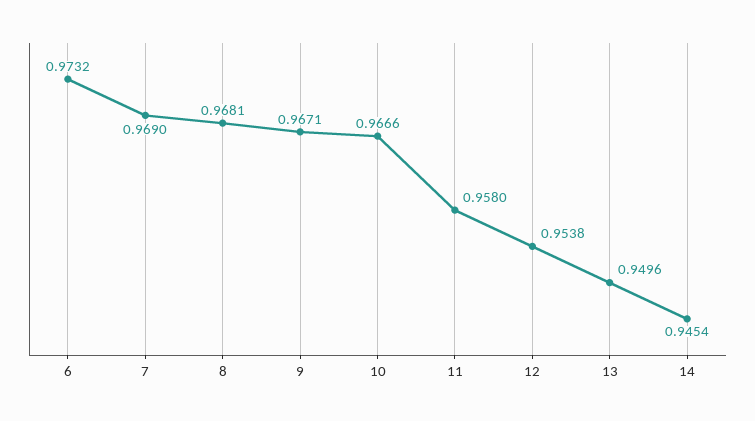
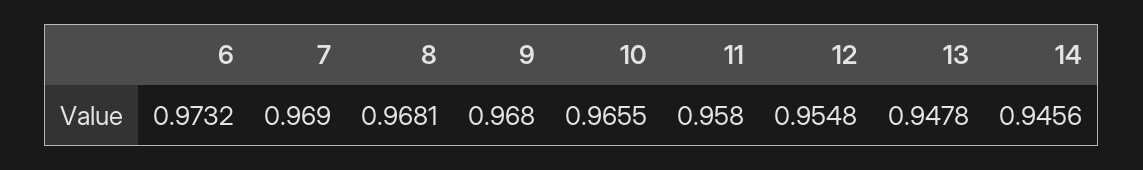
9: 0.9671 -> 0.968
10: 0.9666 -> 0.9655
12: 0.9538 -> 0.9548
13: 0.9496 -> 0.9478
14: 0.9454 -> 0.9456

